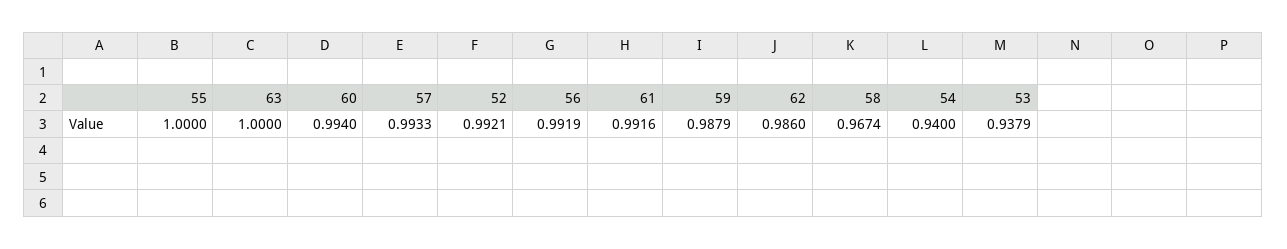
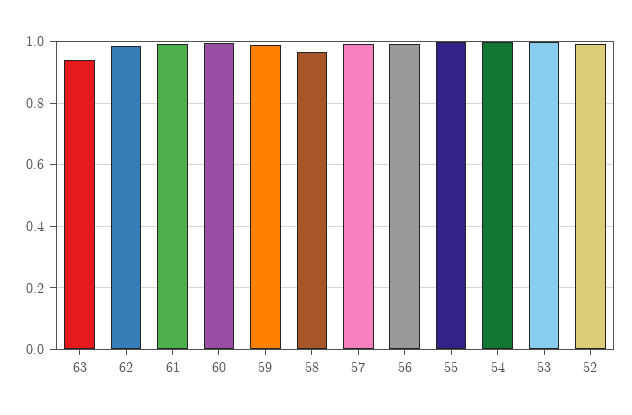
63: 1 -> 0.94
54: 0.94 -> 1
53: 0.9379 -> 1

